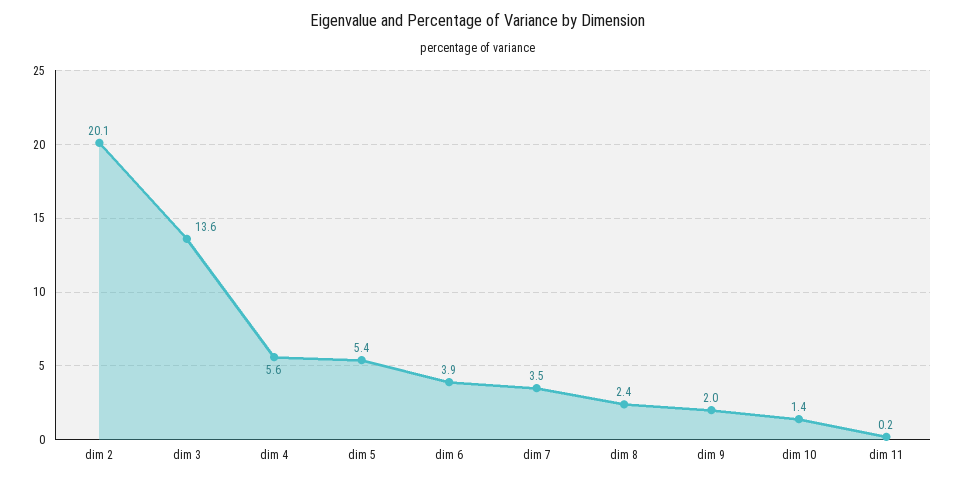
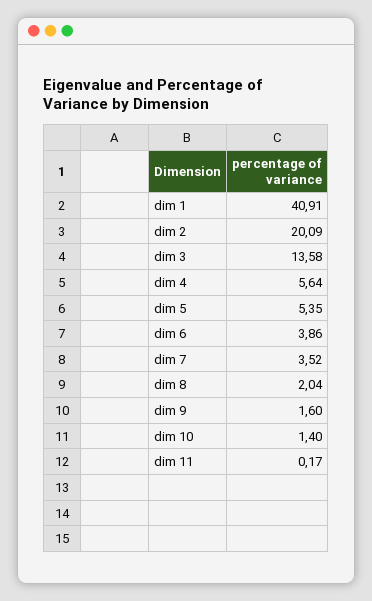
dim 8: 2.4 -> 2.04
dim 9: 2 -> 1.6
dim 1: none -> 40.91

